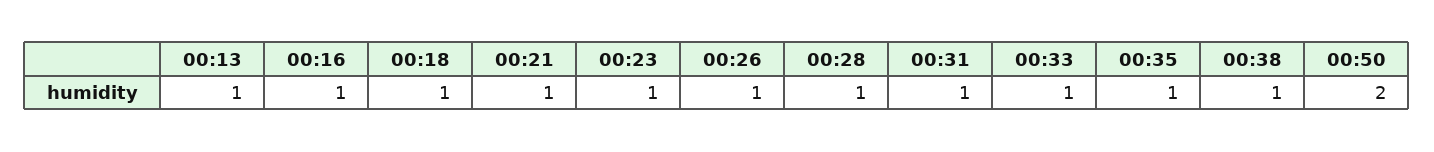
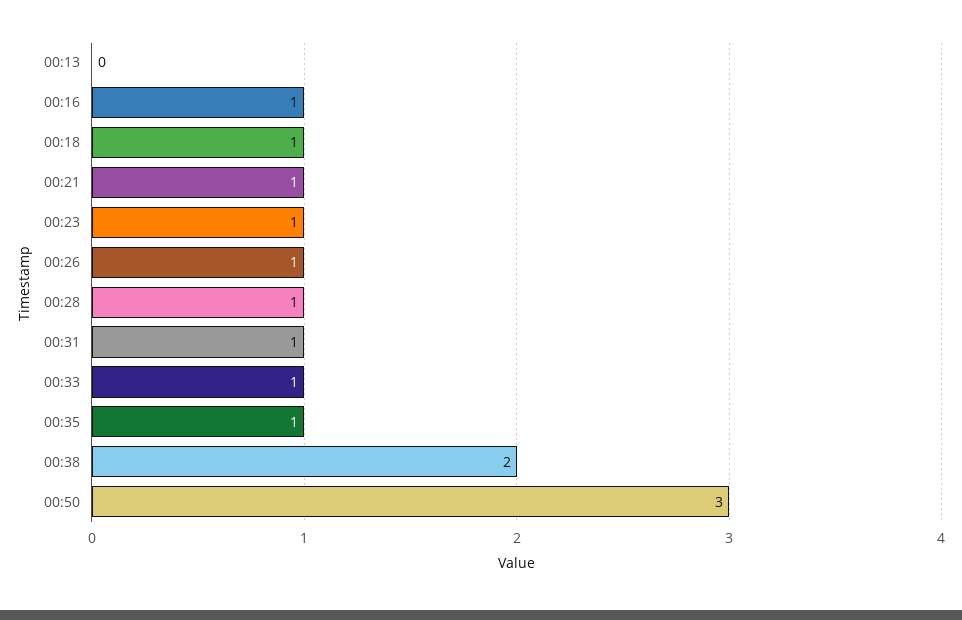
00:13: 1 -> 0
00:38: 1 -> 2
00:50: 2 -> 3

